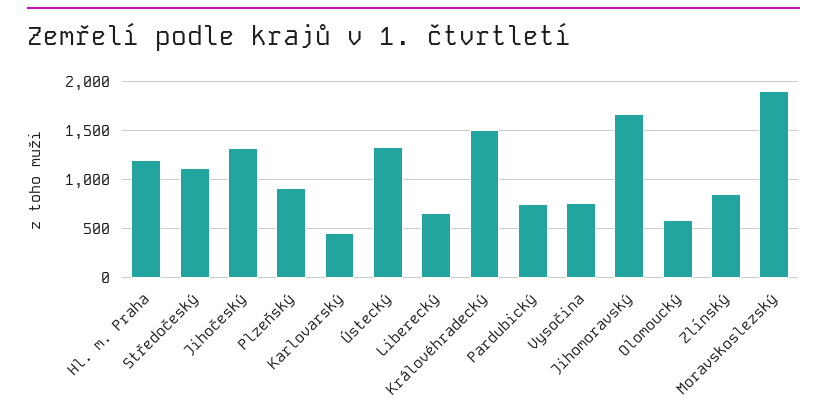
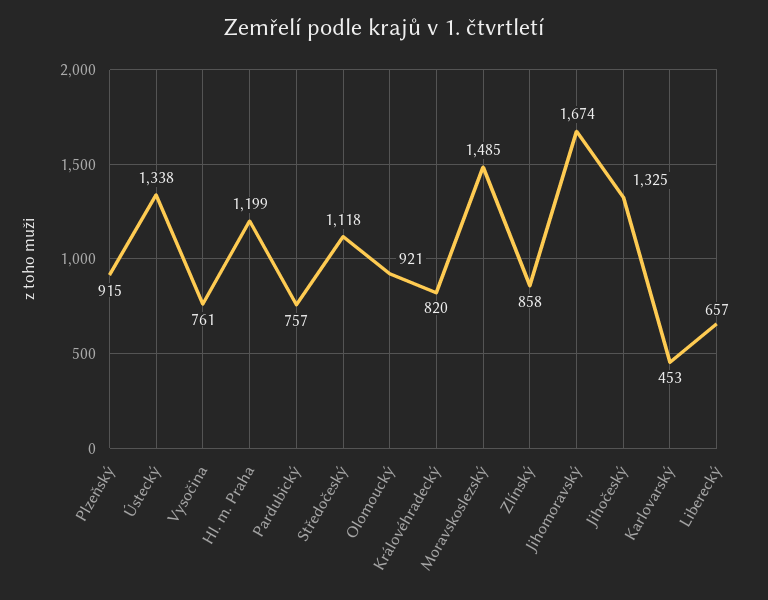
Královéhradecký: 1500 -> 820
Olomoucký: 600 -> 921
Moravskoslezský: 1900 -> 1485

